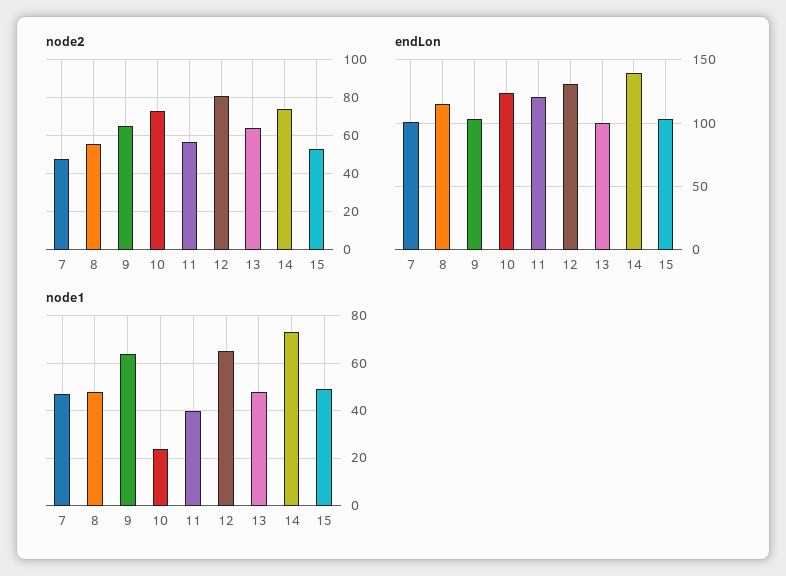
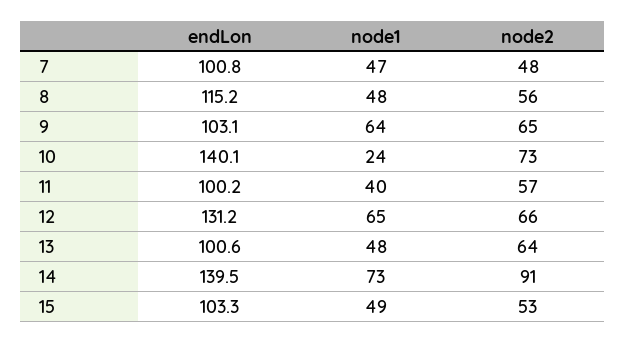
node2, 12: 80 -> 66
node2, 14: 75 -> 91
endLon, 10: 125 -> 140.1
endLon, 11: 120 -> 100.2

